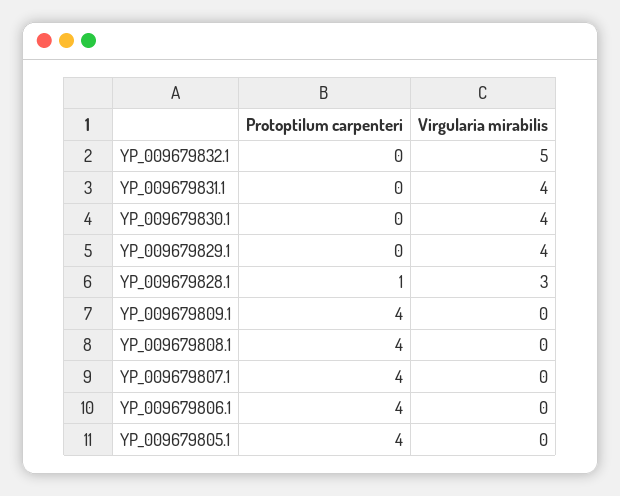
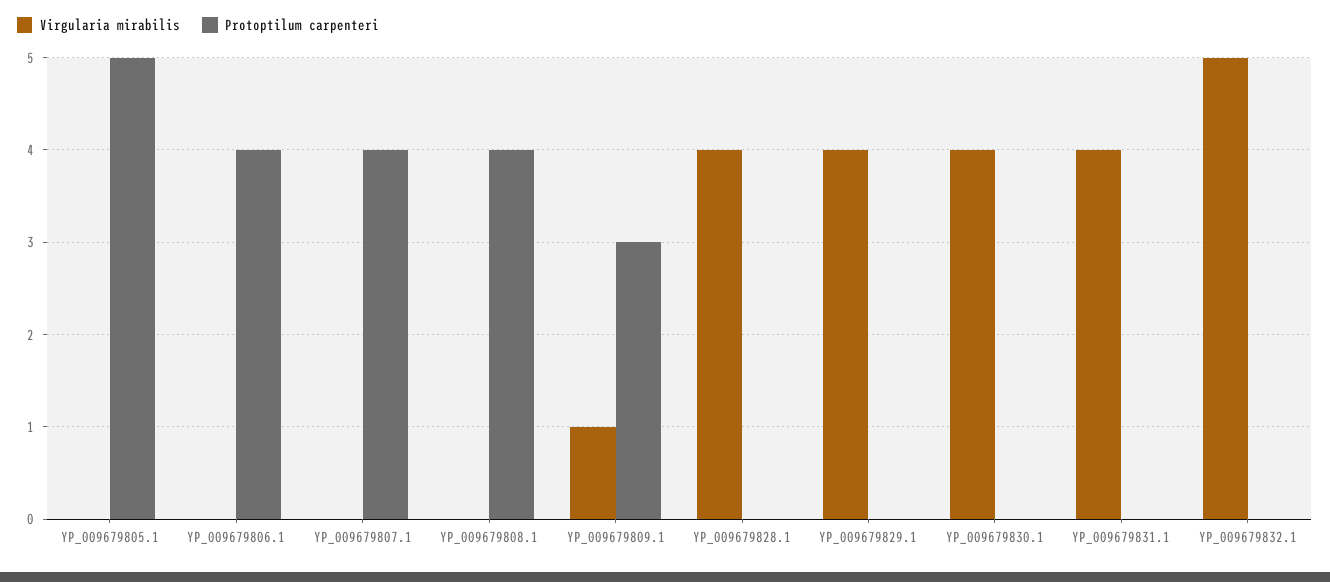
Protoptilum carpenteri, YP_009679828.1: 1 -> 0
Virgularia mirabilis, YP_009679828.1: 3 -> 4
Protoptilum carpenteri, YP_009679809.1: 4 -> 3
Virgularia mirabilis, YP_009679809.1: 0 -> 1
Protoptilum carpenteri, YP_009679805.1: 4 -> 5

